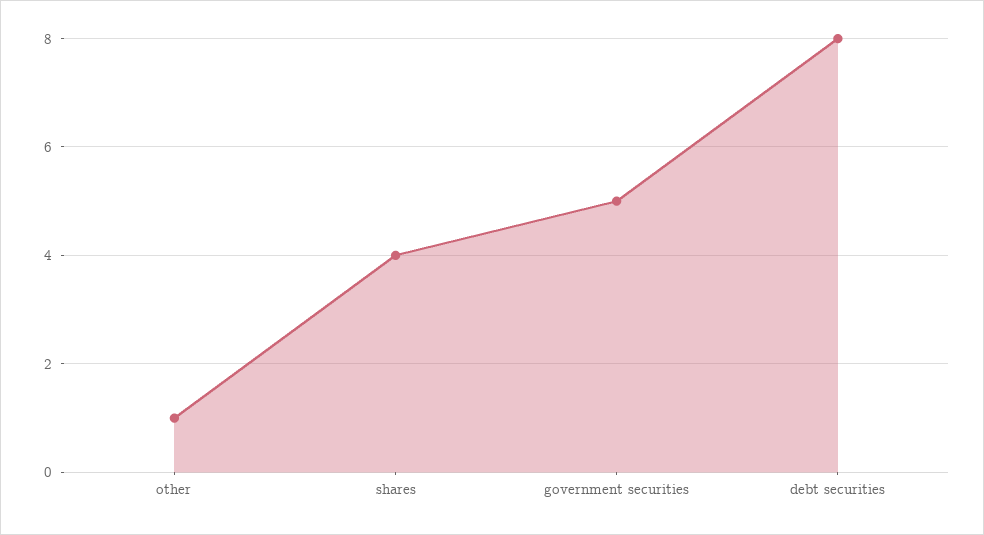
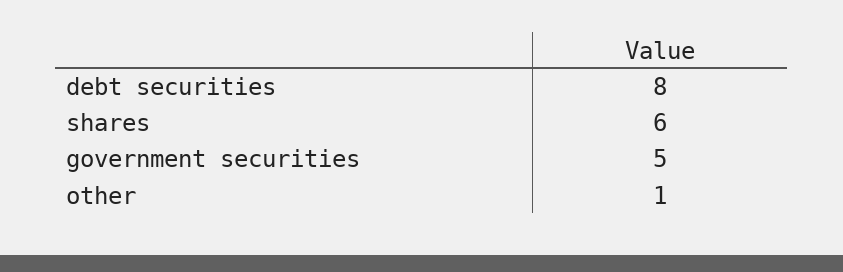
shares: 4 -> 6

